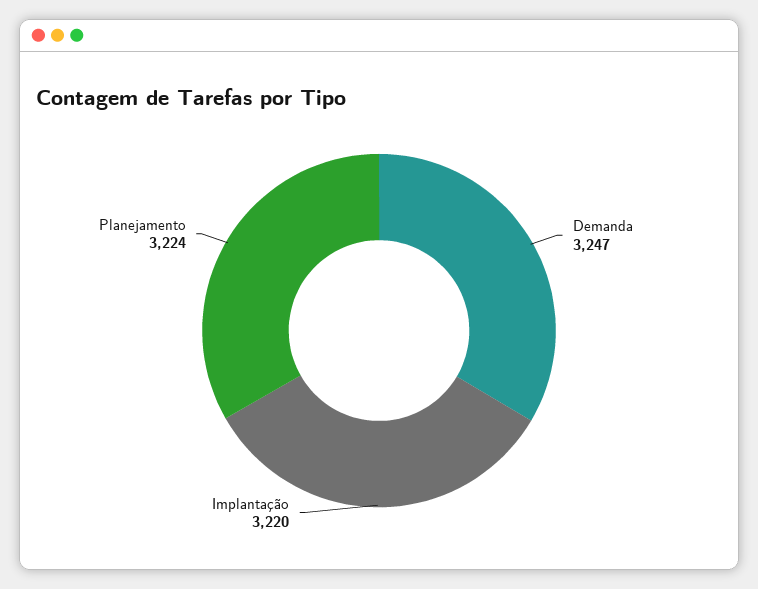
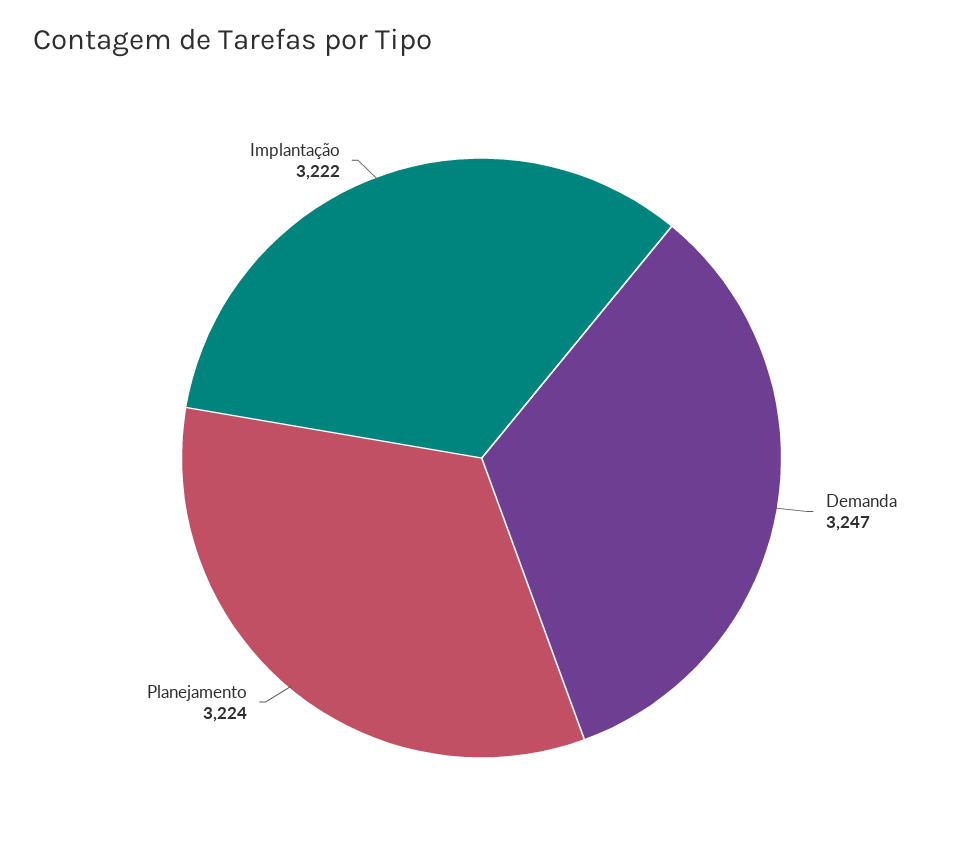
Implantação: 3220 -> 3222

